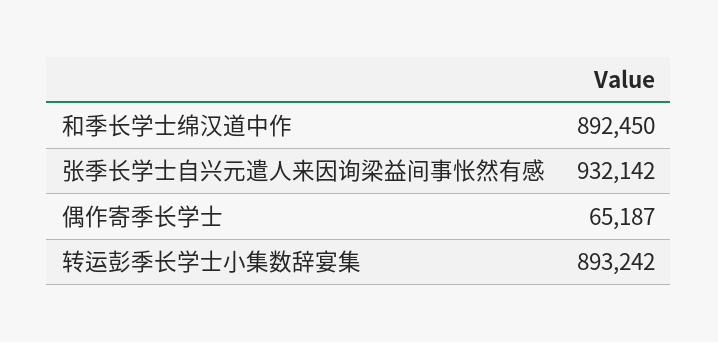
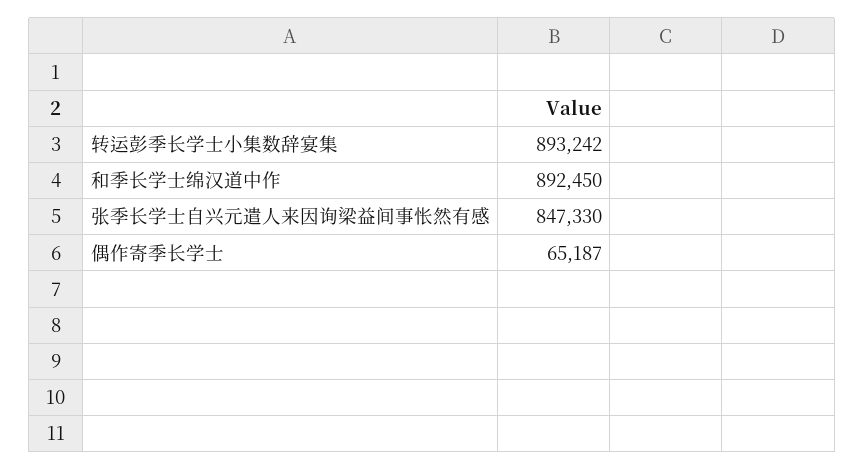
张季长学士自兴元遣人来因询梁益间事怅然有感: 932142 -> 847330

